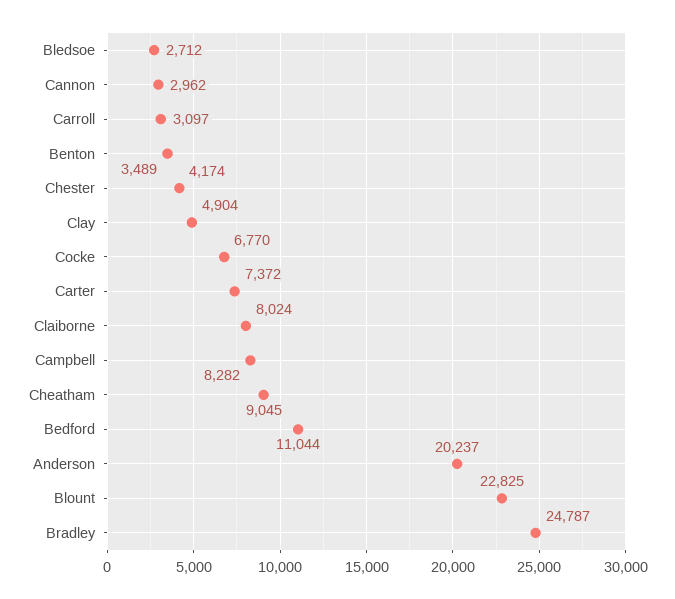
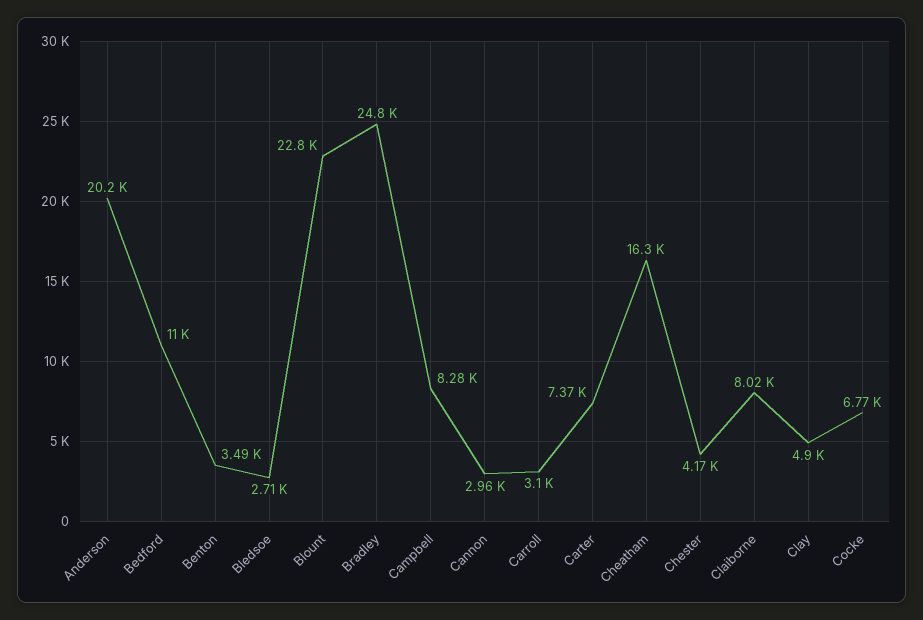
Cheatham: 9045 -> 16300

